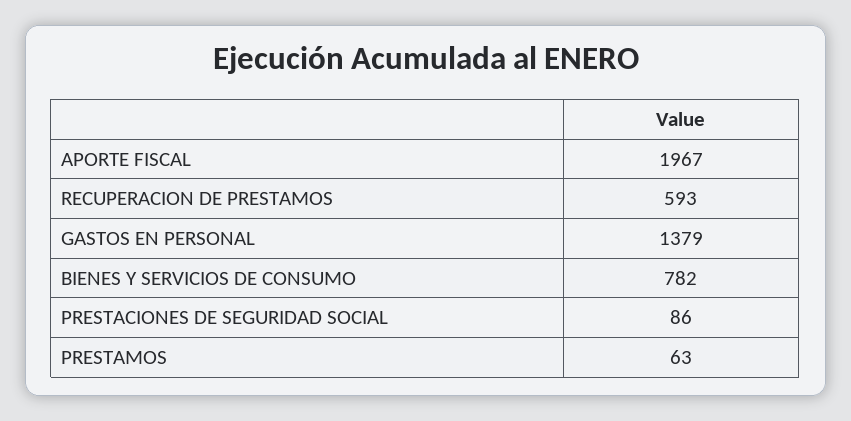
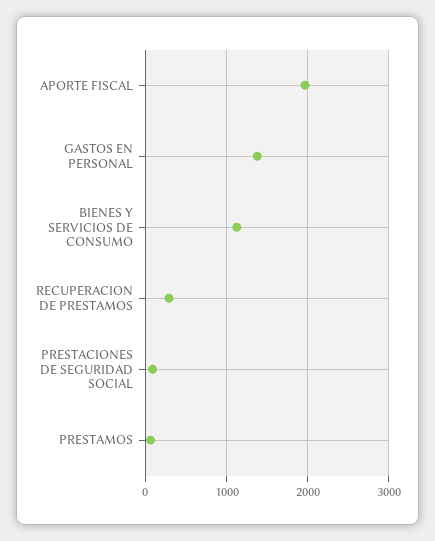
RECUPERACION DE PRESTAMOS: 593 -> 300
BIENES Y SERVICIOS DE CONSUMO: 782 -> 1100

